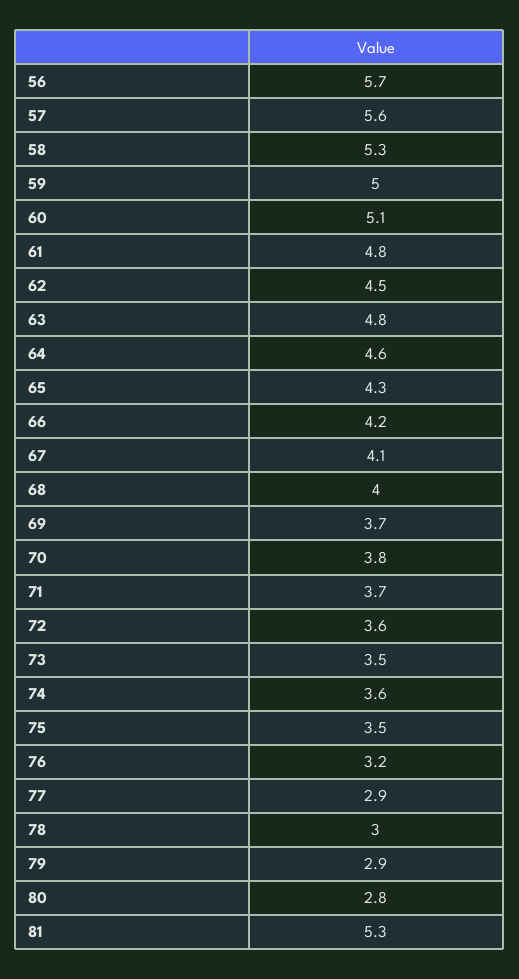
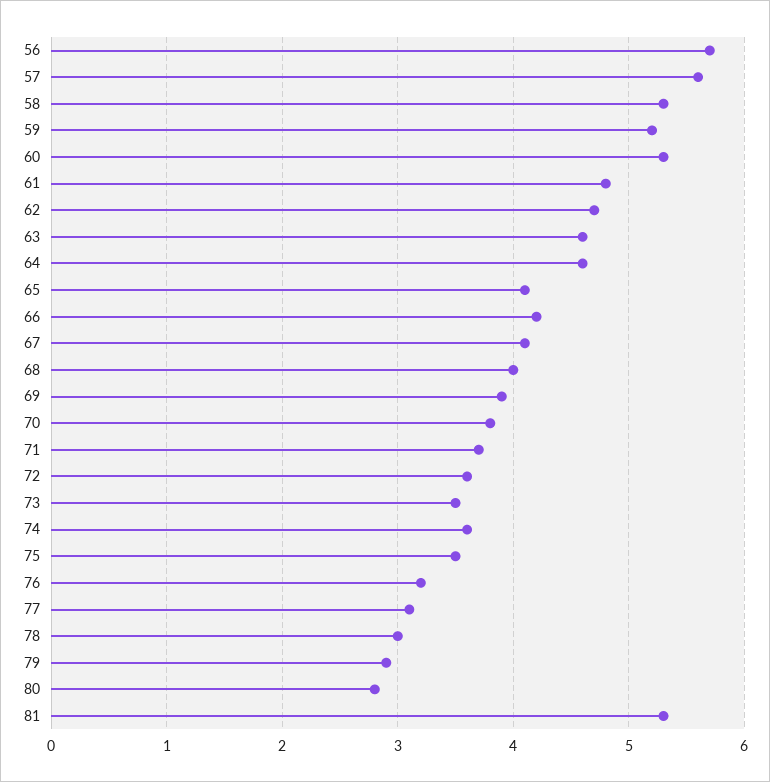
59: 5 -> 5.2
60: 5.1 -> 5.3
62: 4.5 -> 4.7
63: 4.8 -> 4.6
65: 4.3 -> 4.1
69: 3.7 -> 3.9
77: 2.9 -> 3.1

